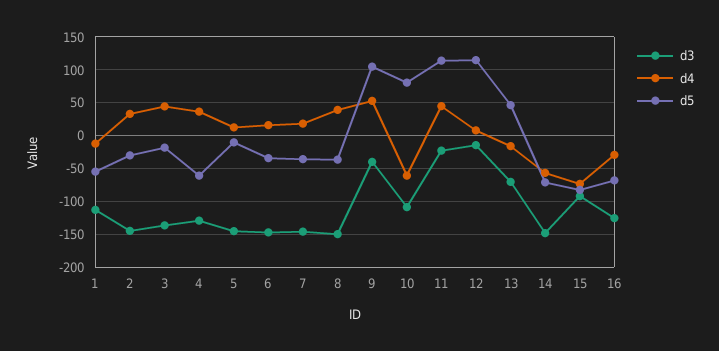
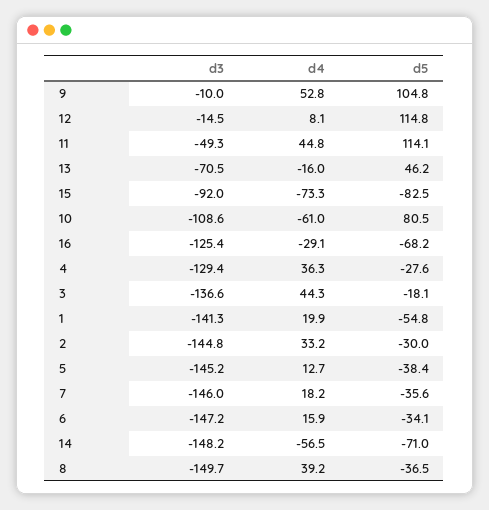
d3, 1: -110 -> -141.3
d4, 1: -10 -> 19.9
d5, 4: -60 -> -27.6
d5, 5: -10 -> -38.4
d3, 9: -40 -> -10
d3, 11: -20 -> -49.3

